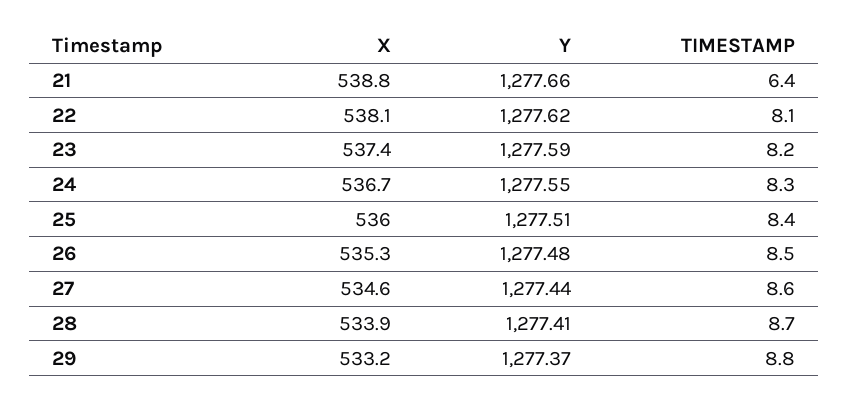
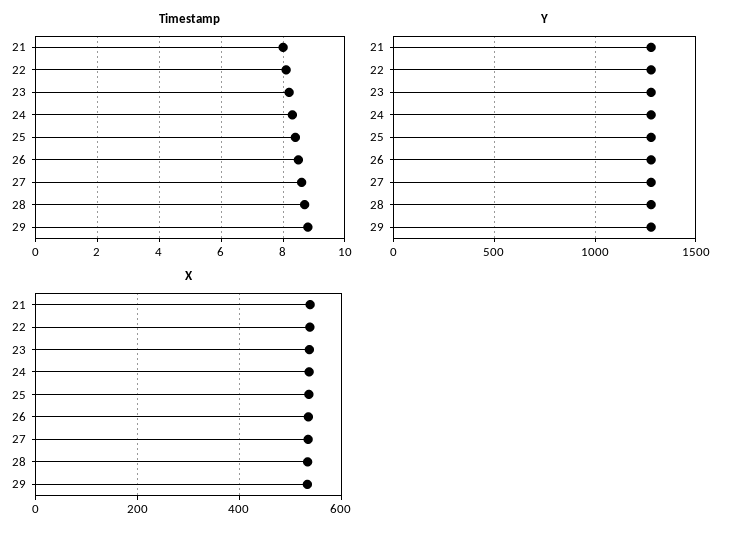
TIMESTAMP, 21: 6.4 -> 8

